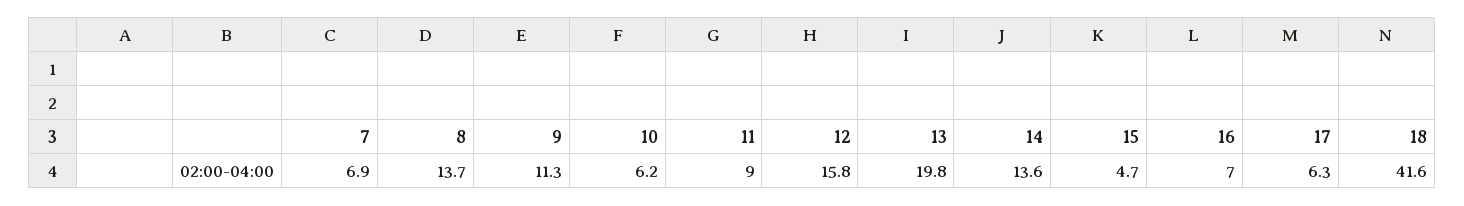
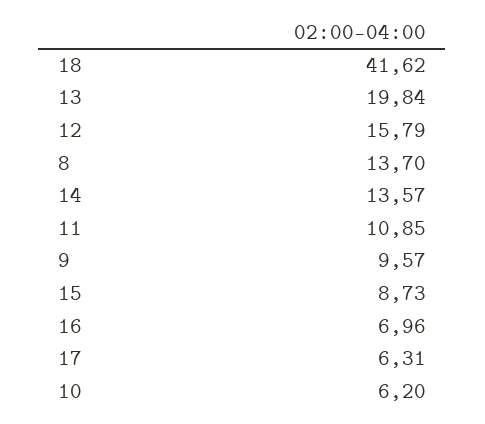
7: 6.9 -> none
9: 11.3 -> 9.57
11: 9 -> 10.85
15: 4.7 -> 8.73

